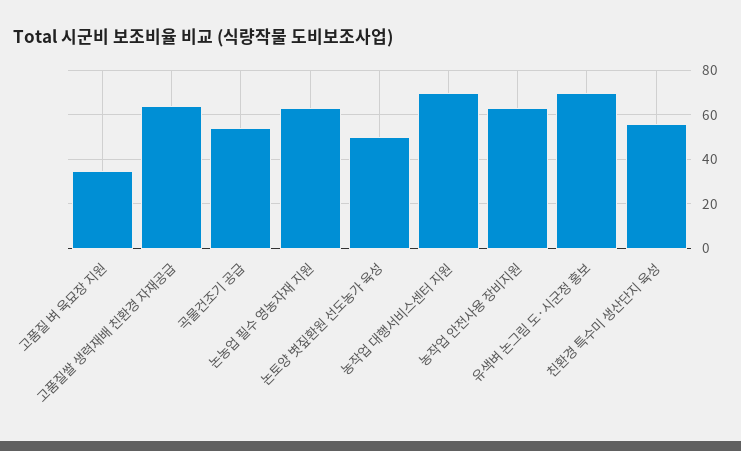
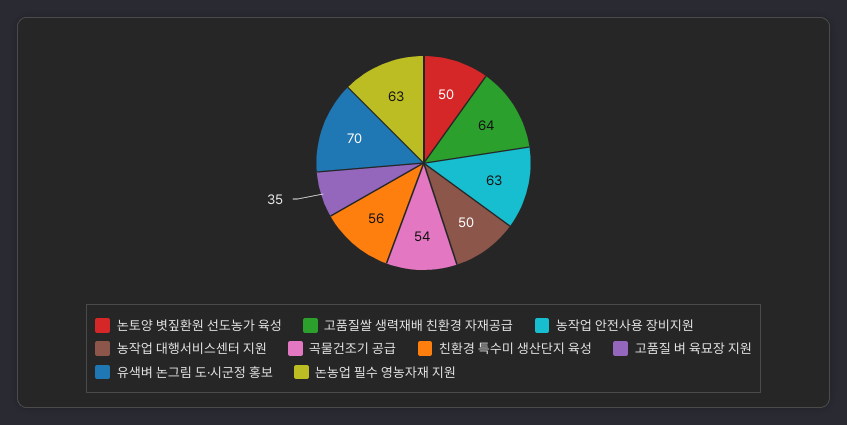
농작업 대행서비스센터 지원: 70 -> 50

